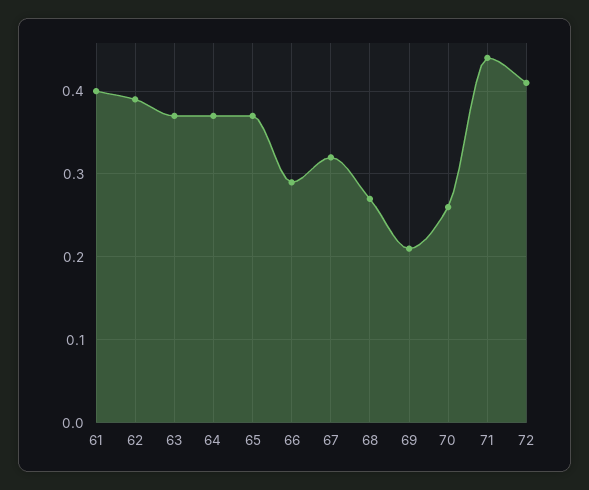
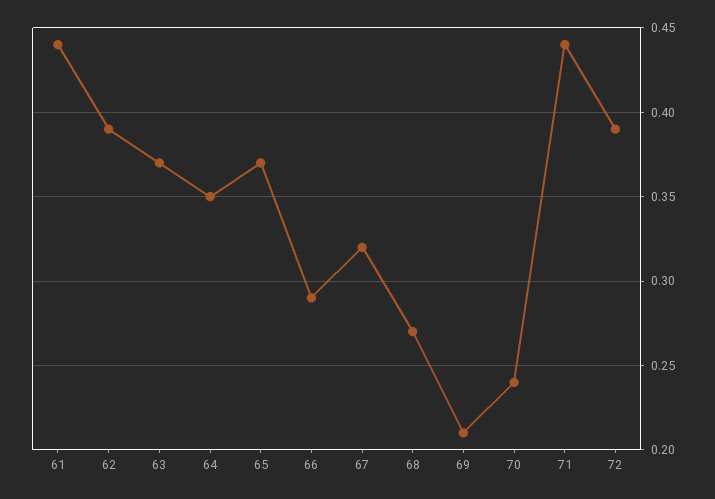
61: 0.4 -> 0.44
64: 0.37 -> 0.35
70: 0.26 -> 0.24
72: 0.41 -> 0.39

